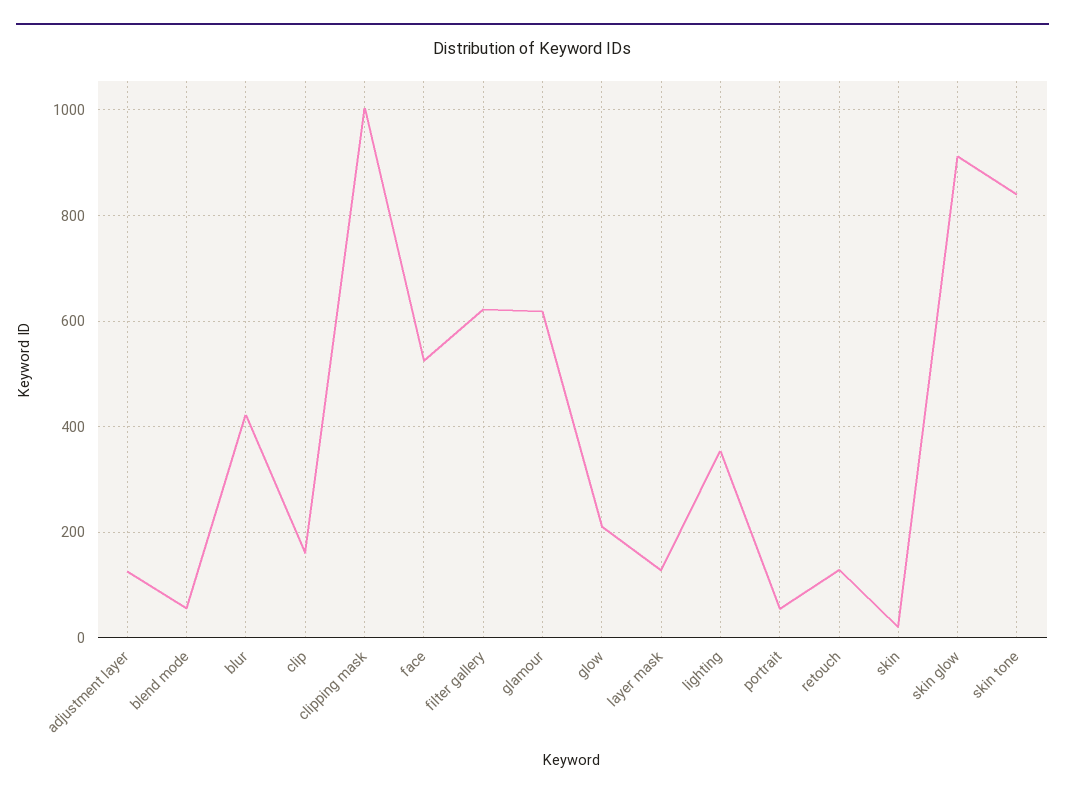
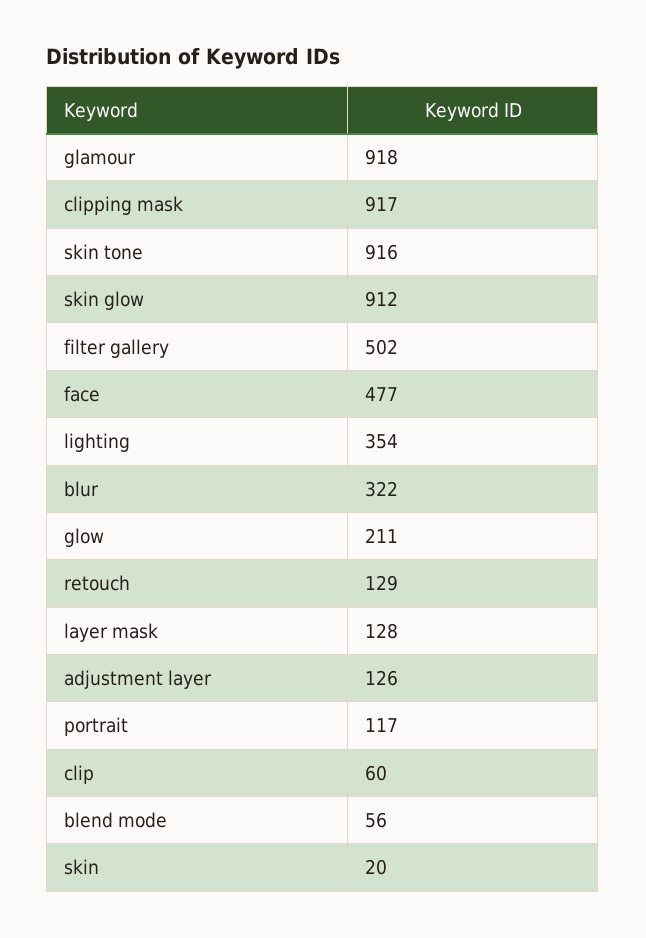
blur: 420 -> 322
clip: 160 -> 60
clipping mask: 1000 -> 917
face: 520 -> 477
filter gallery: 620 -> 502
glamour: 620 -> 918
portrait: 60 -> 117
skin tone: 840 -> 916

